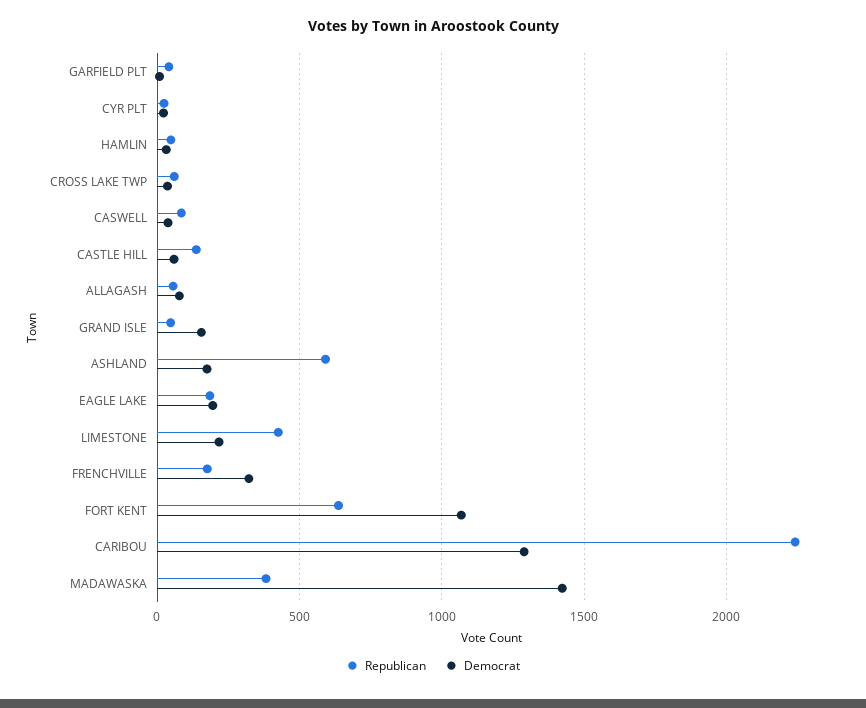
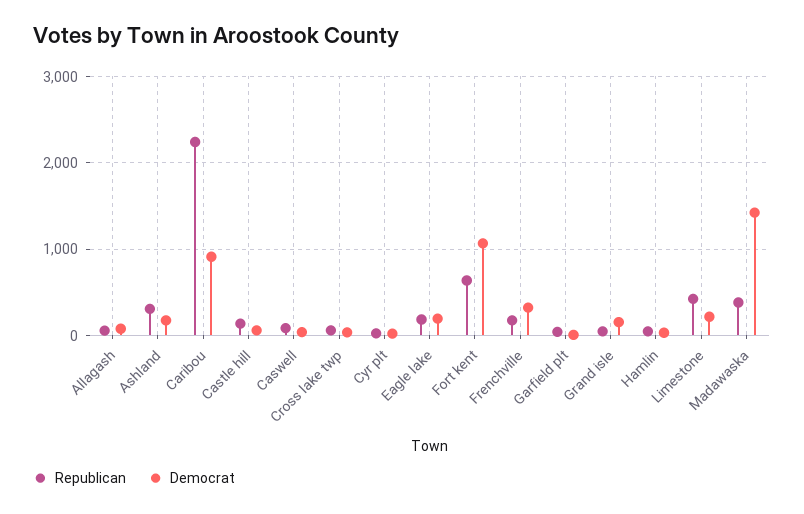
Republican, ASHLAND: 600 -> 300
Democrat, CARIBOU: 1300 -> 900

